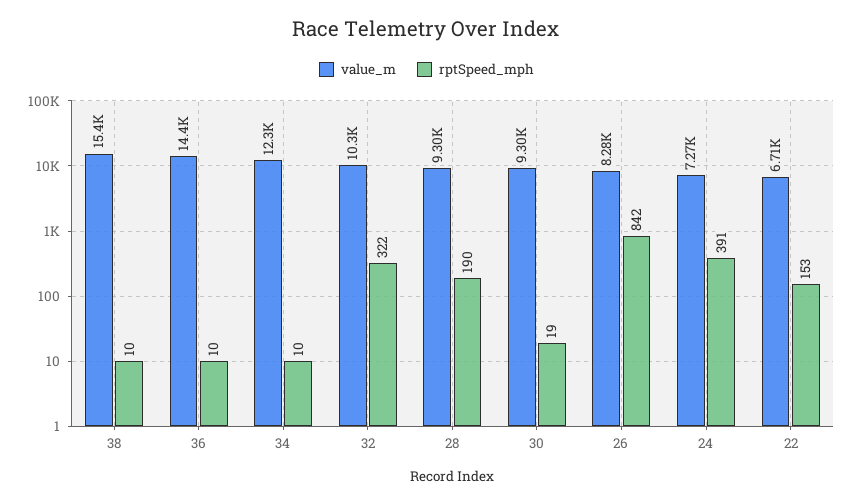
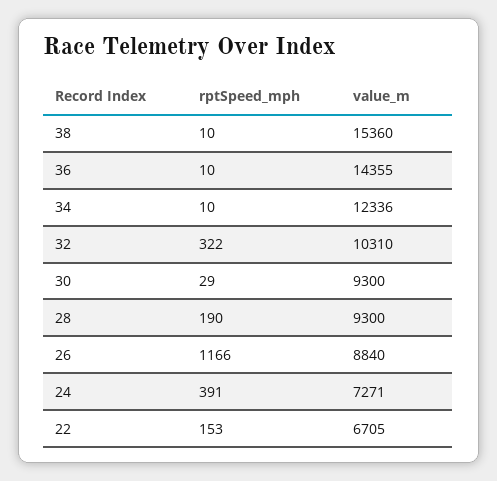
rptSpeed_mph, 30: 19 -> 29
value_m, 26: 8280 -> 8840
rptSpeed_mph, 26: 842 -> 1166

